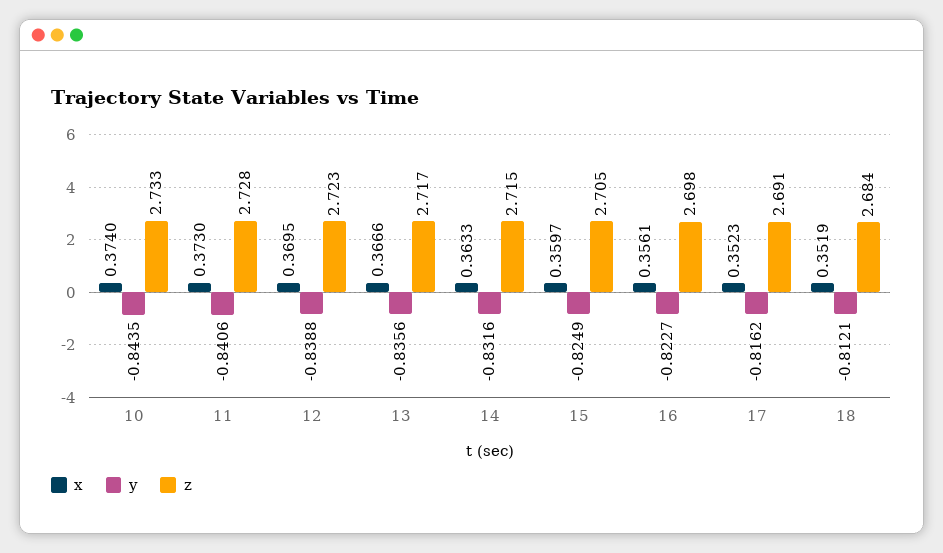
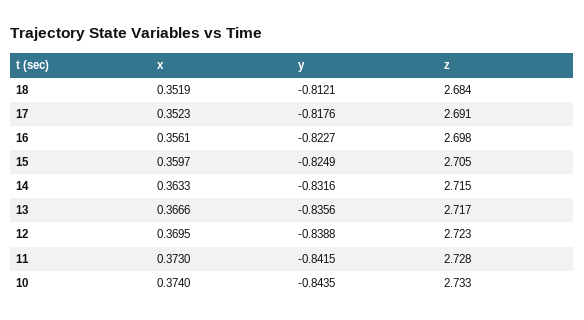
y, 11: -0.8406 -> -0.8415
y, 17: -0.8162 -> -0.8176

